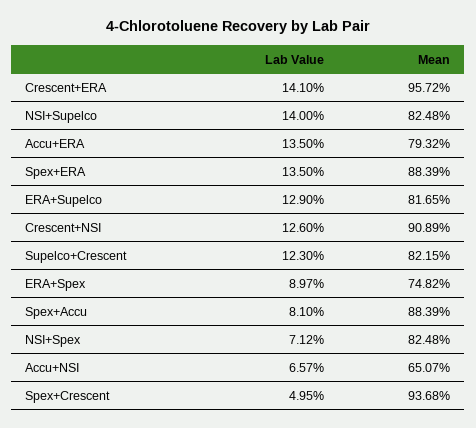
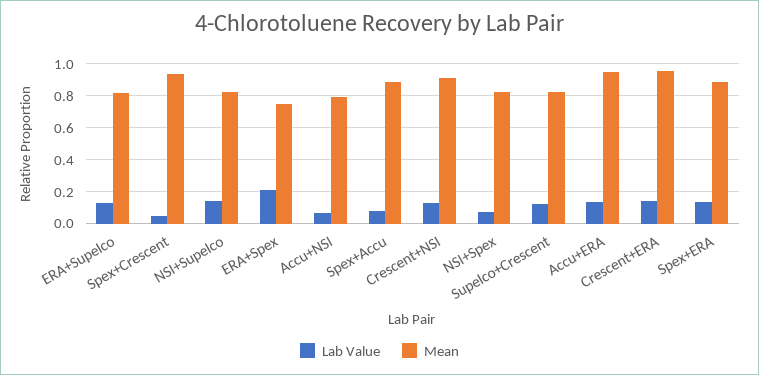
Mean, Accu+ERA: 0.7932 -> 0.95
Lab Value, ERA+Spex: 0.0897 -> 0.2
Mean, Accu+NSI: 0.6507 -> 0.8

